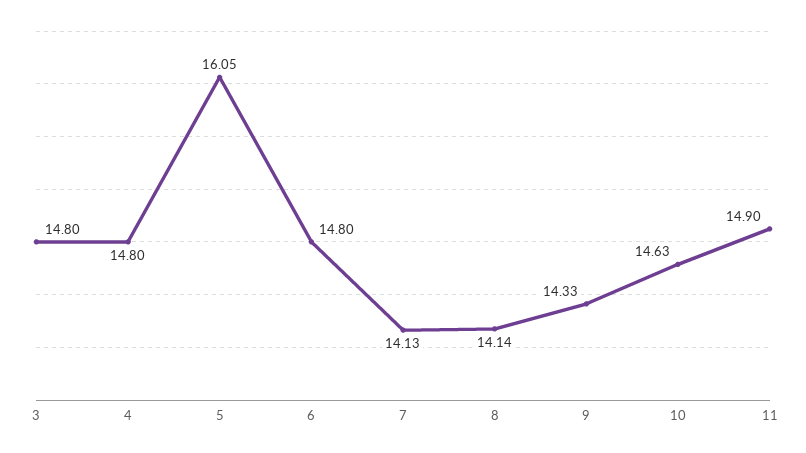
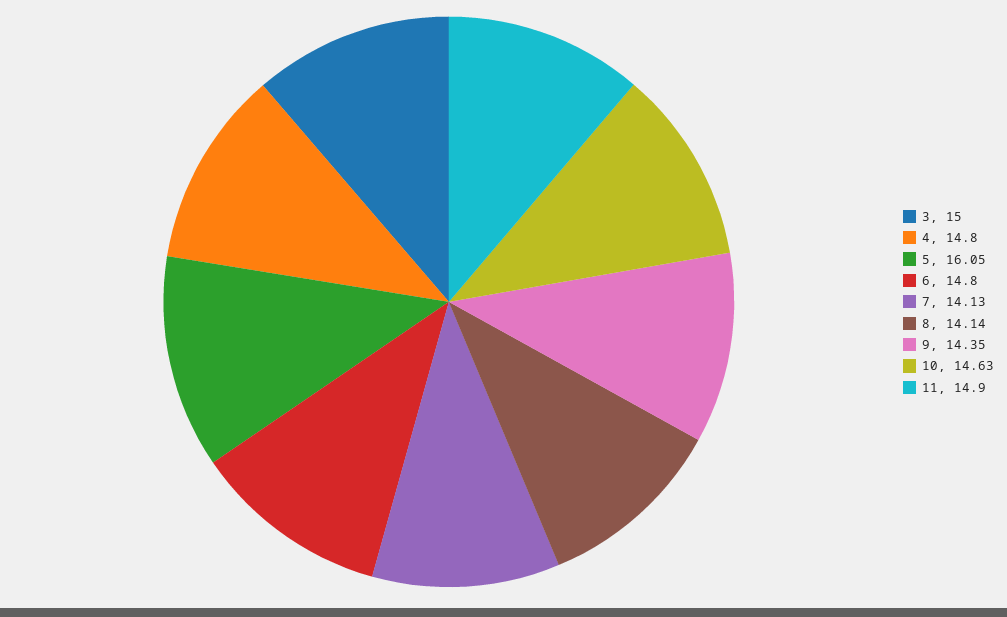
3: 14.8 -> 15
9: 14.33 -> 14.35

